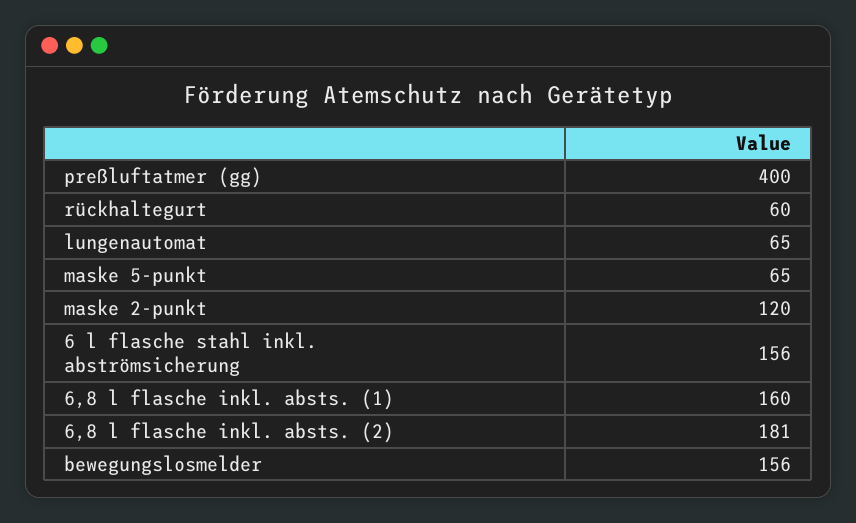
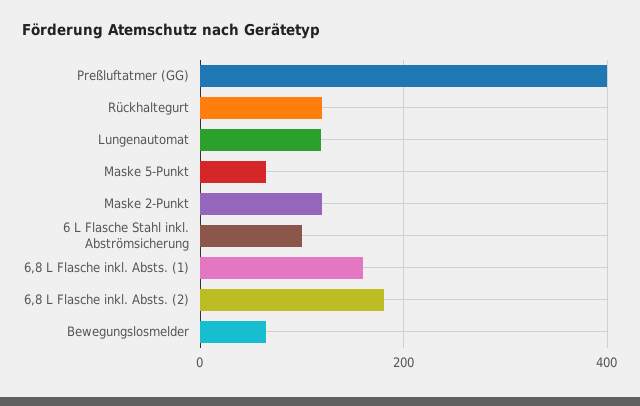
rückhaltegurt: 60 -> 120
lungenautomat: 65 -> 120
6 l flasche stahl inkl. abströmsicherung: 156 -> 100
bewegungslosmelder: 156 -> 60

